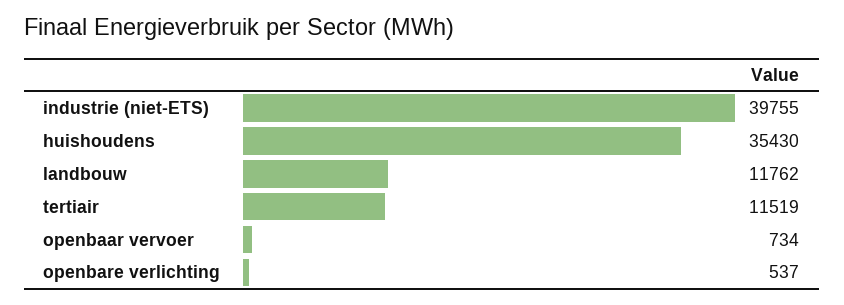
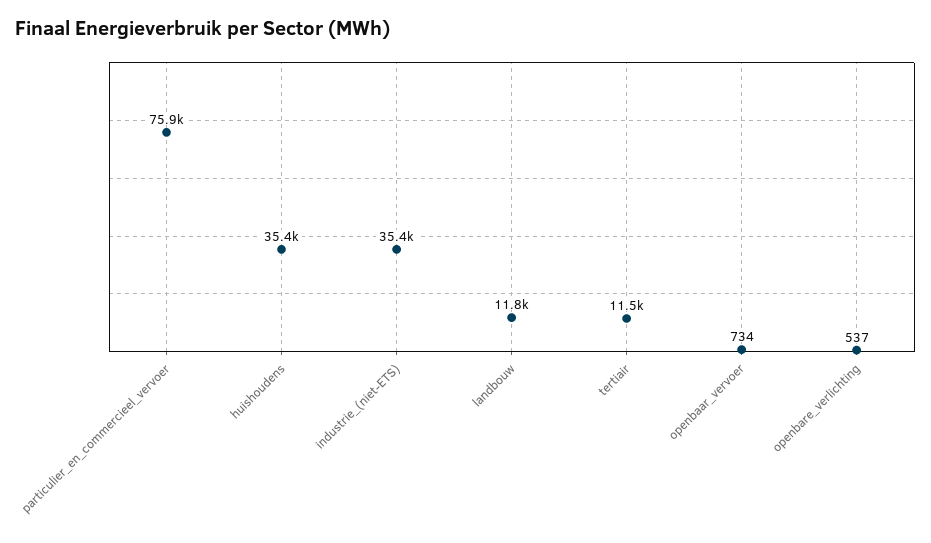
industrie (niet-ETS): 39755 -> 35400
particulier_en_commercieel_vervoer: none -> 75900

